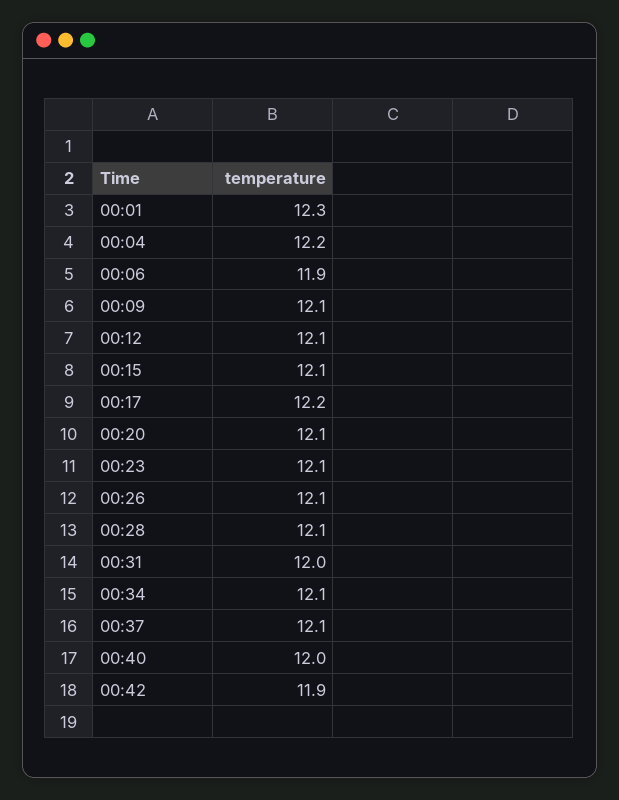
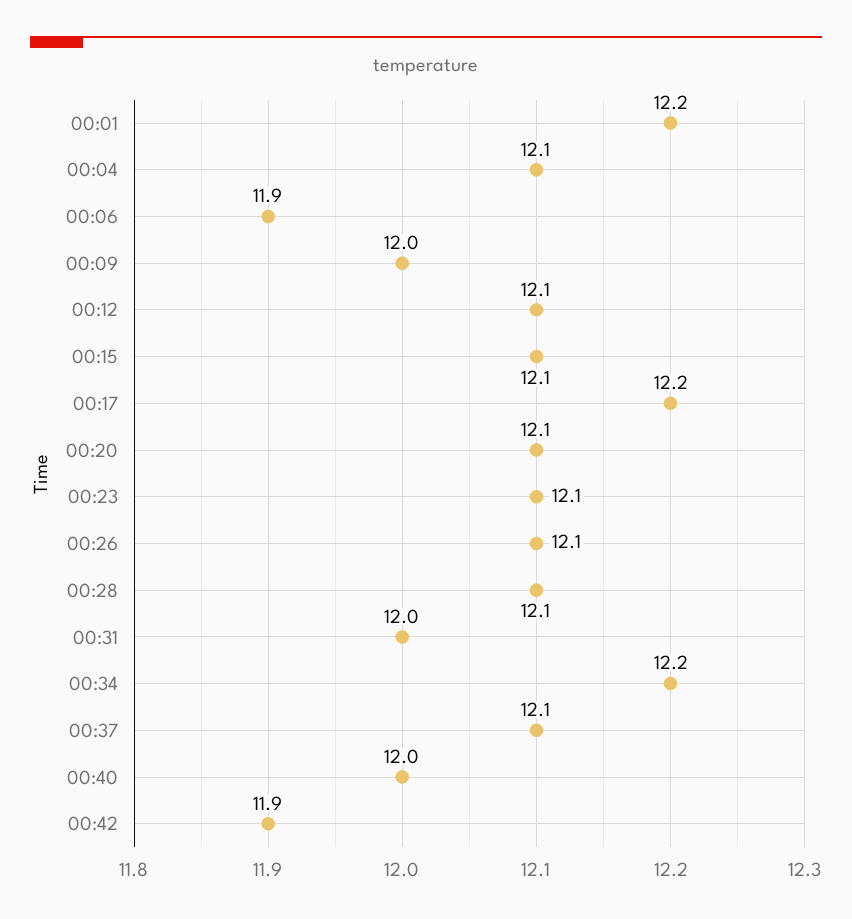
00:01: 12.3 -> 12.2
00:04: 12.2 -> 12.1
00:09: 12.1 -> 12
00:34: 12.1 -> 12.2

